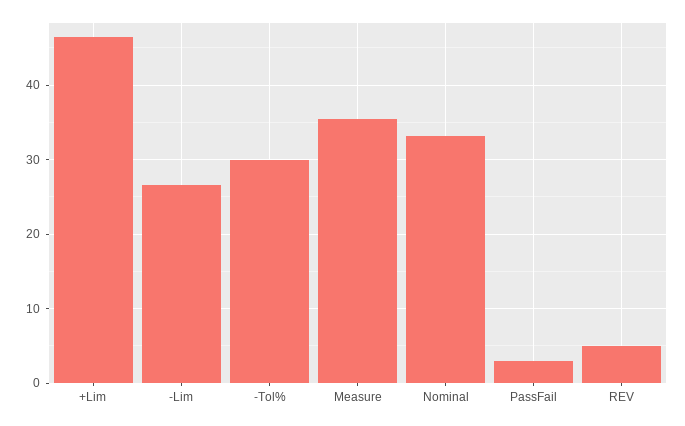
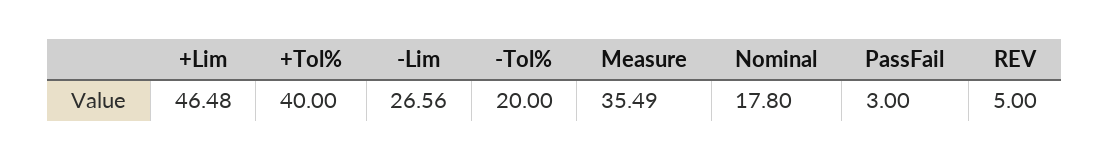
-Tol%: 30 -> 20
Nominal: 33 -> 17.8
+Tol%: none -> 40

